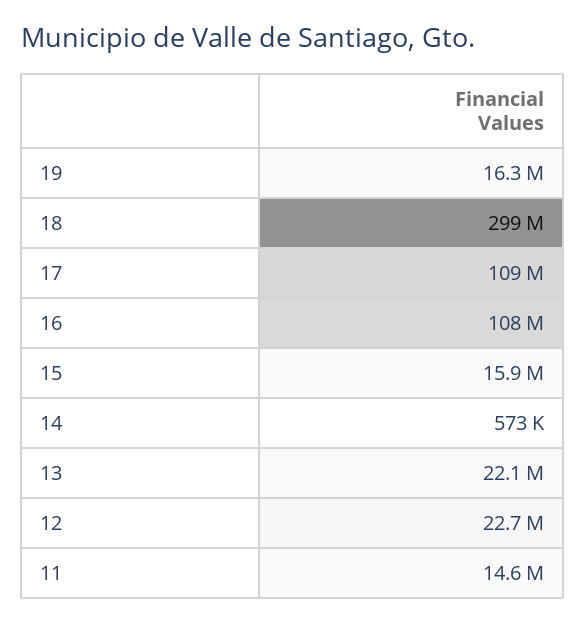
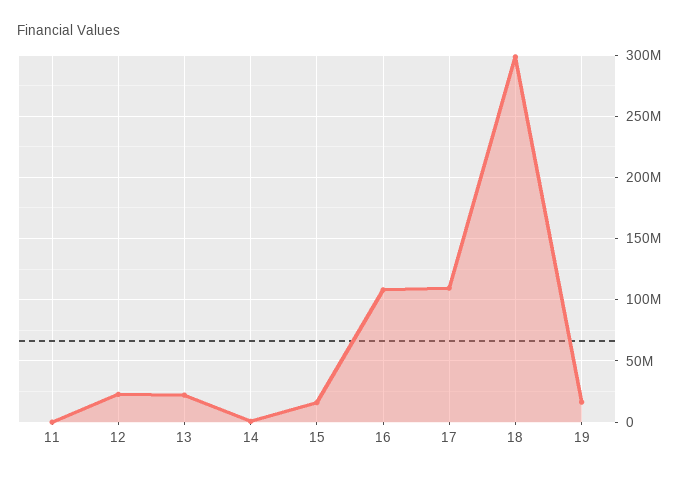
11: 14600000 -> 0

